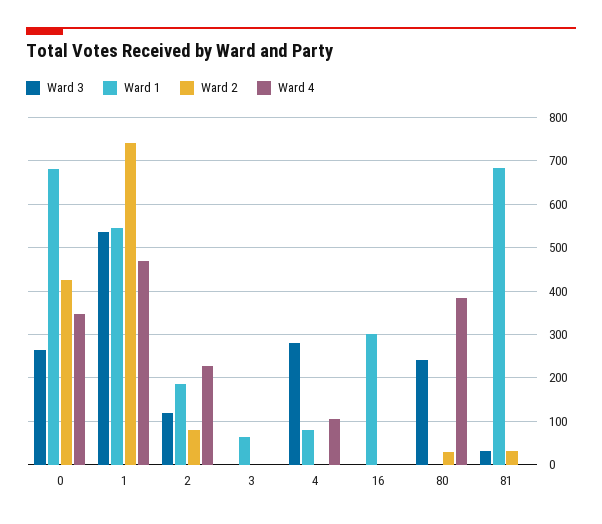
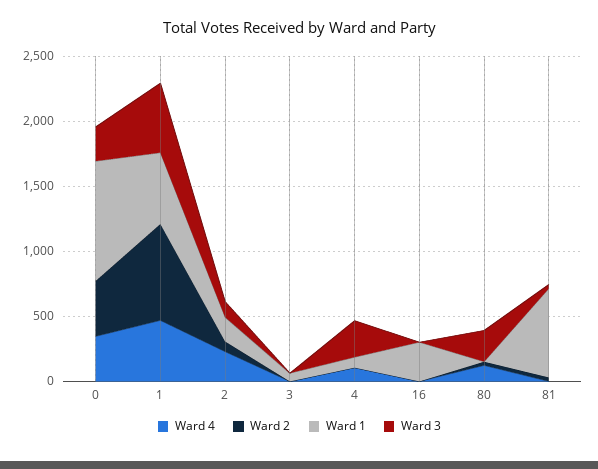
Ward 1, 0: 680 -> 900
Ward 4, 80: 380 -> 100

